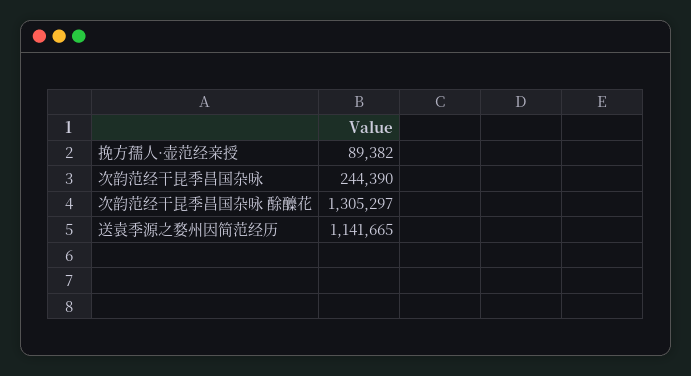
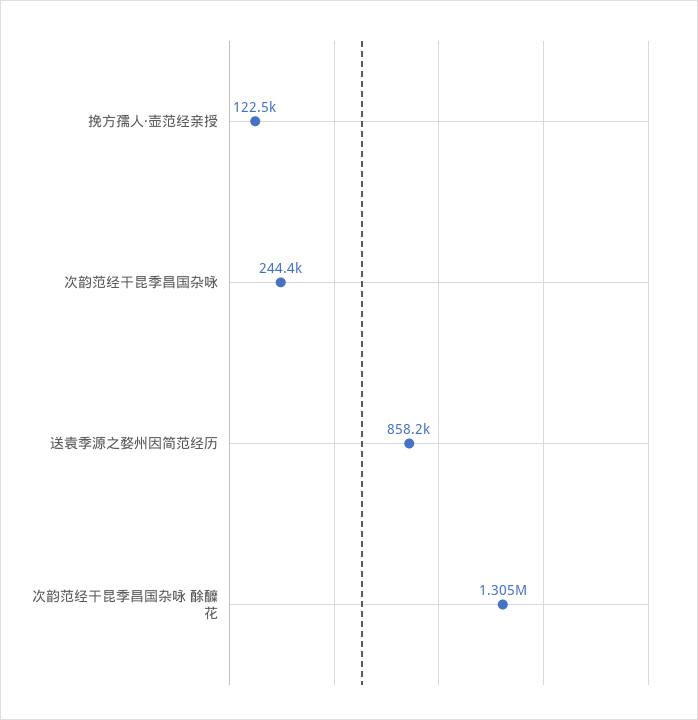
挽方孺人·壶范经亲授: 89382 -> 122500
送袁季源之婺州因简范经历: 1141665 -> 858200

